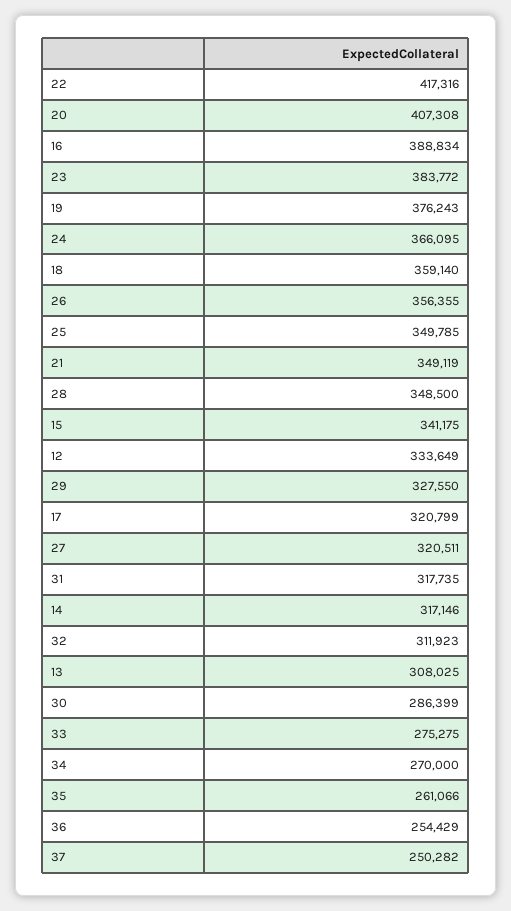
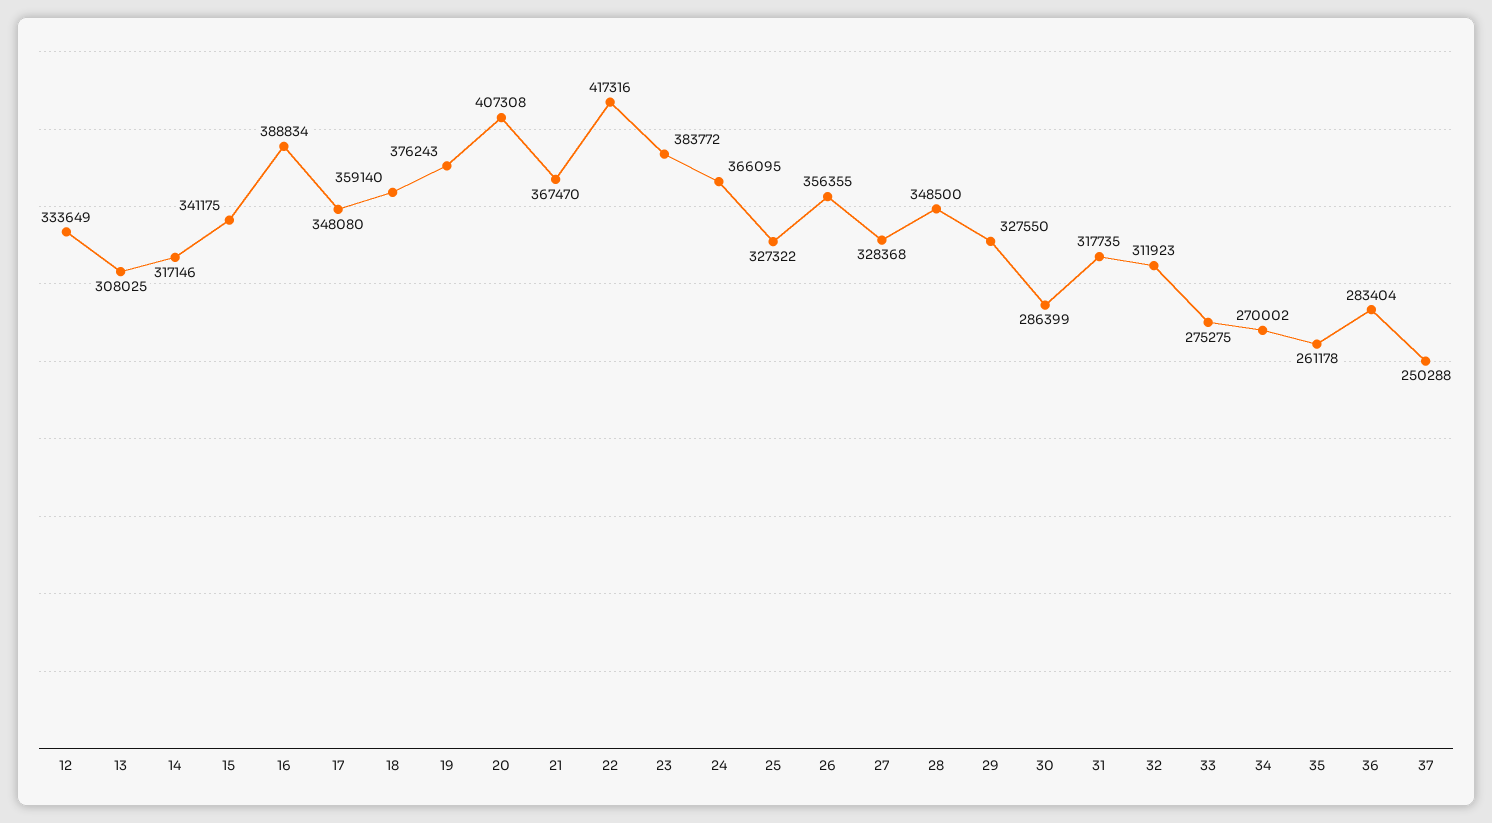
25: 349785 -> 327322
21: 349119 -> 367470
17: 320799 -> 348080
27: 320511 -> 328368
34: 270000 -> 270002
35: 261066 -> 261178
36: 254429 -> 283404
37: 250282 -> 250288

